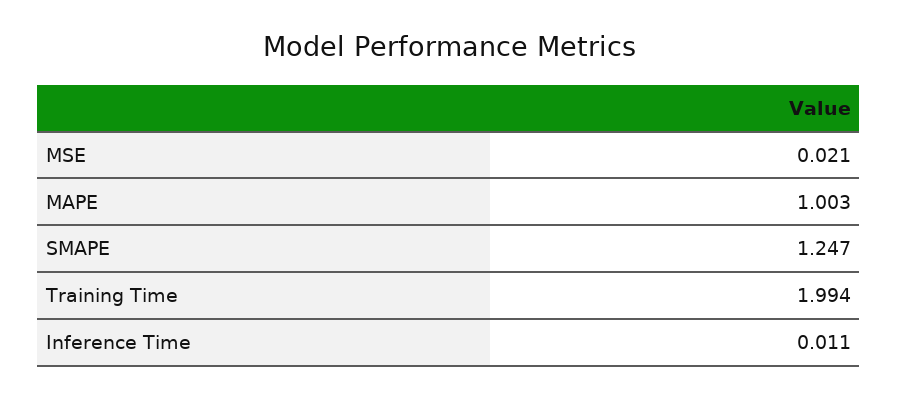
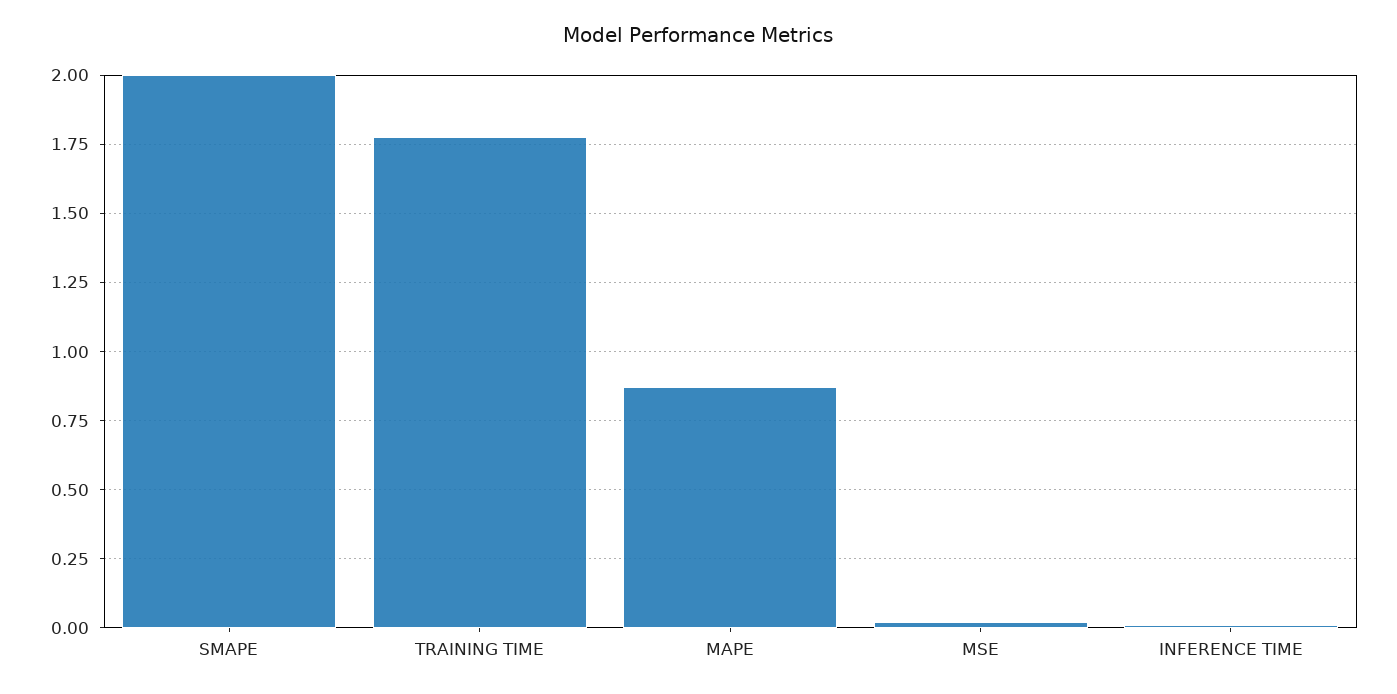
MAPE: 1.003 -> 0.875
SMAPE: 1.247 -> 2
Training Time: 1.994 -> 1.775

